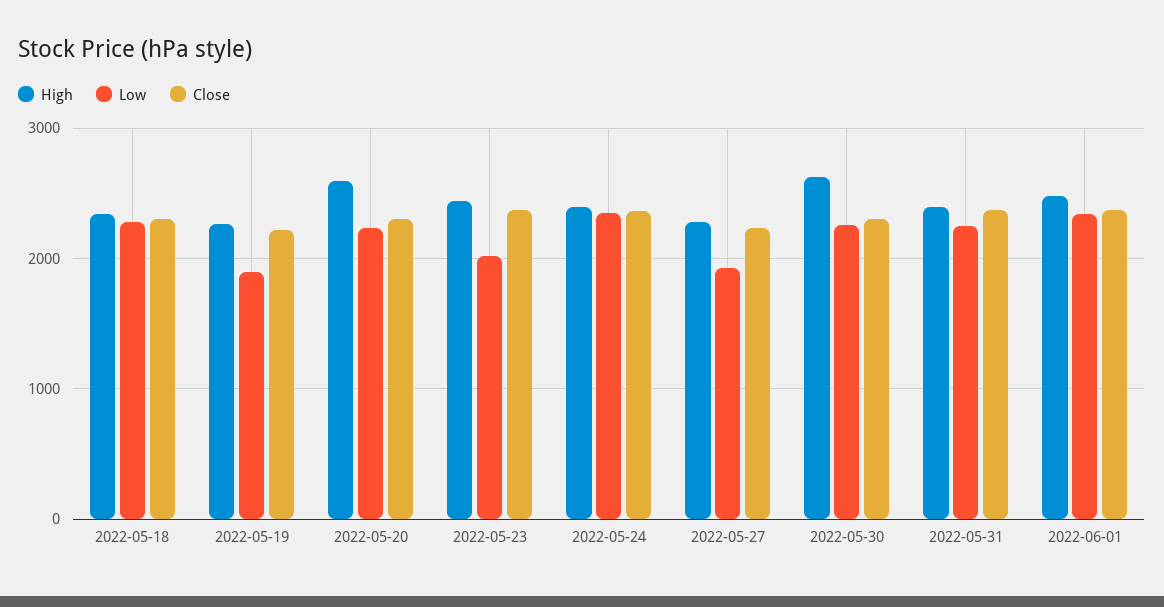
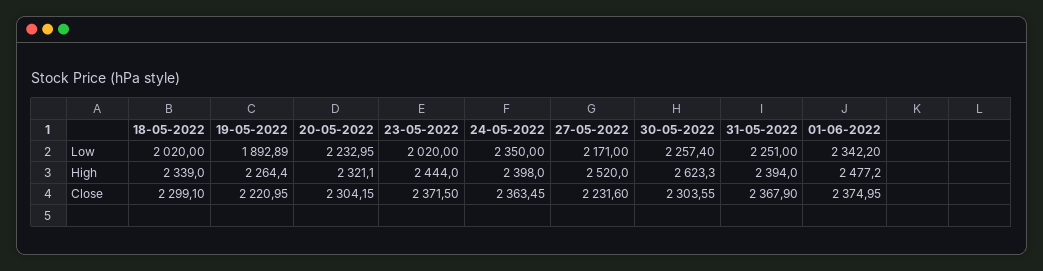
Low, 2022-05-18: 2300 -> 2020
High, 2022-05-20: 2600 -> 2321.1
High, 2022-05-27: 2300 -> 2520
Low, 2022-05-27: 1900 -> 2171

